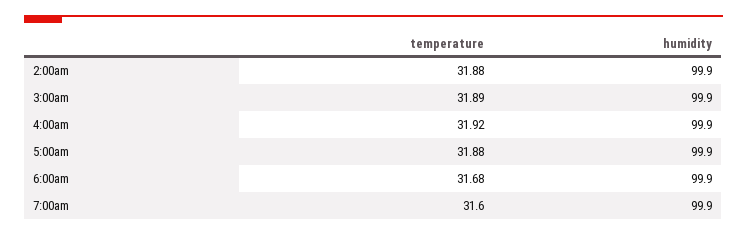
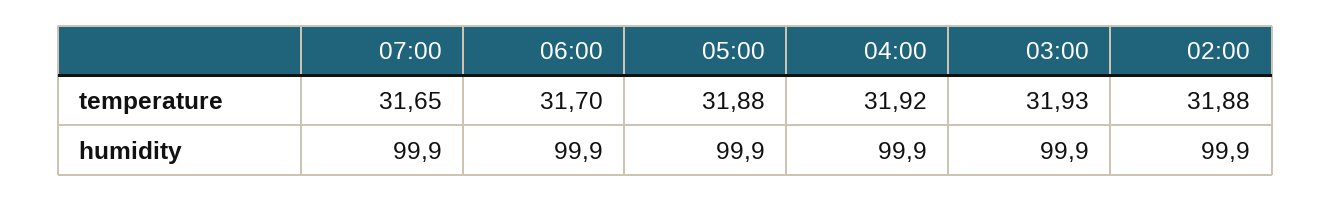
temperature, 3:00am: 31.89 -> 31.93
temperature, 6:00am: 31.68 -> 31.7
temperature, 7:00am: 31.6 -> 31.65

